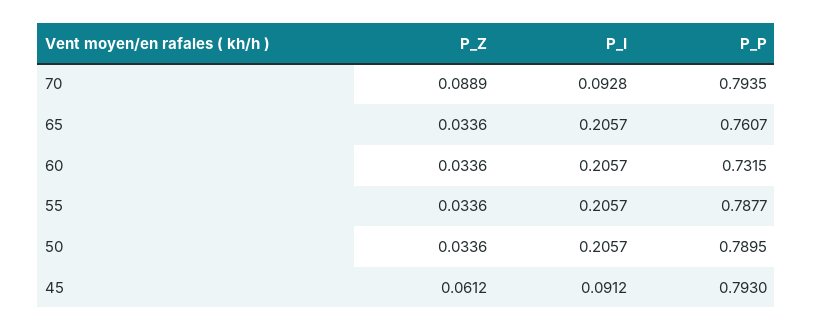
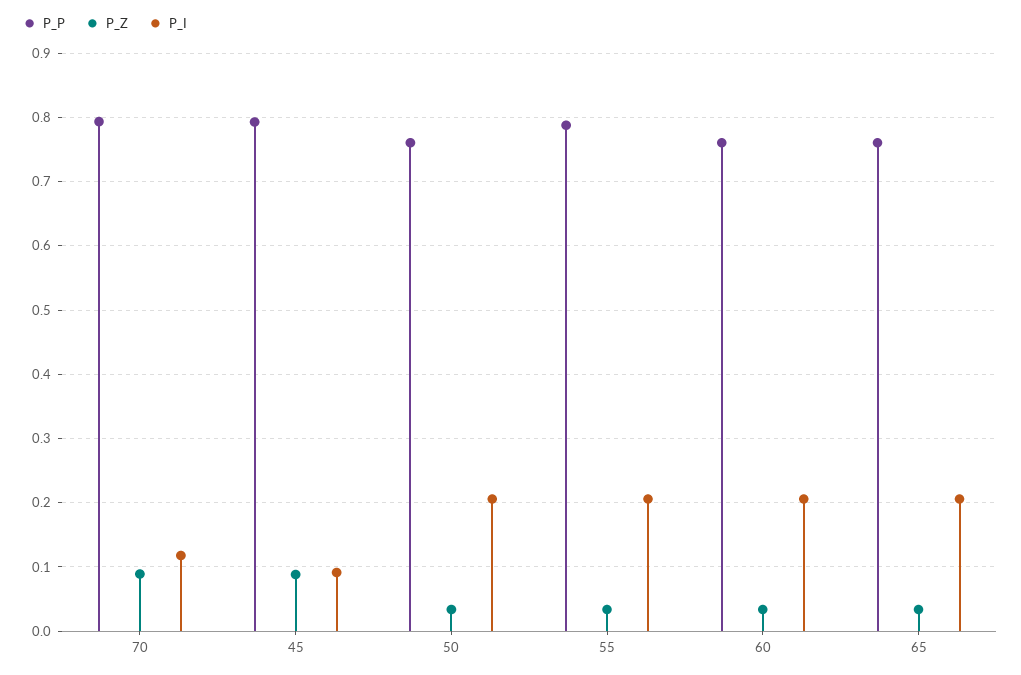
P_I, 70: 0.0928 -> 0.12
P_P, 60: 0.7315 -> 0.76
P_P, 50: 0.7895 -> 0.76
P_Z, 45: 0.0612 -> 0.09

